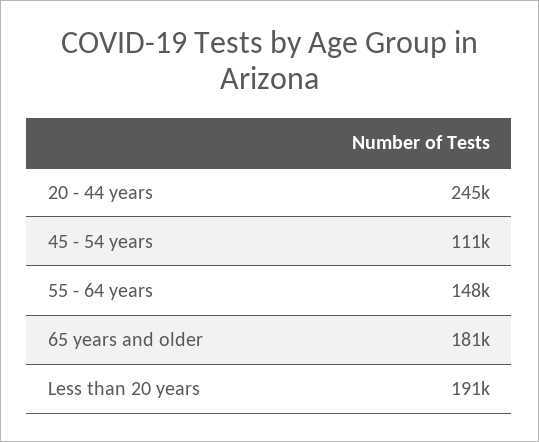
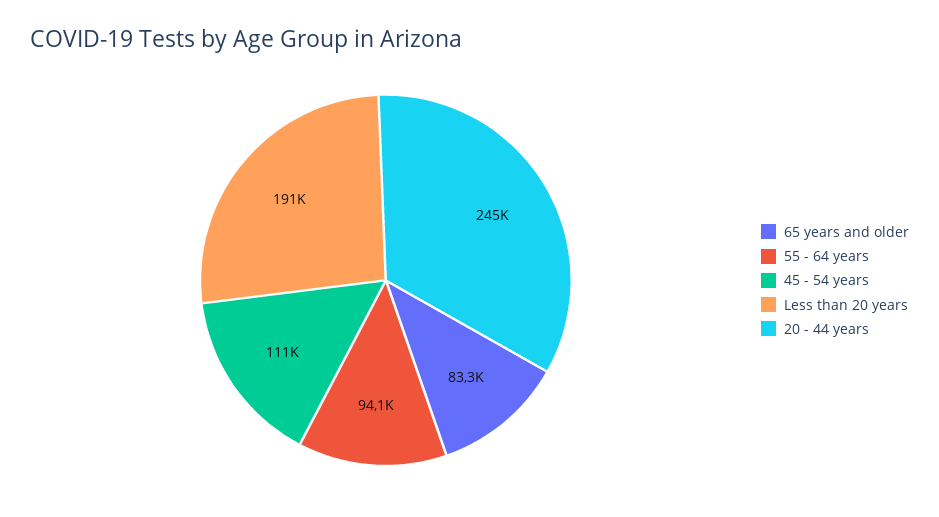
55 - 64 years: 148000 -> 94100
65 years and older: 181000 -> 83300

